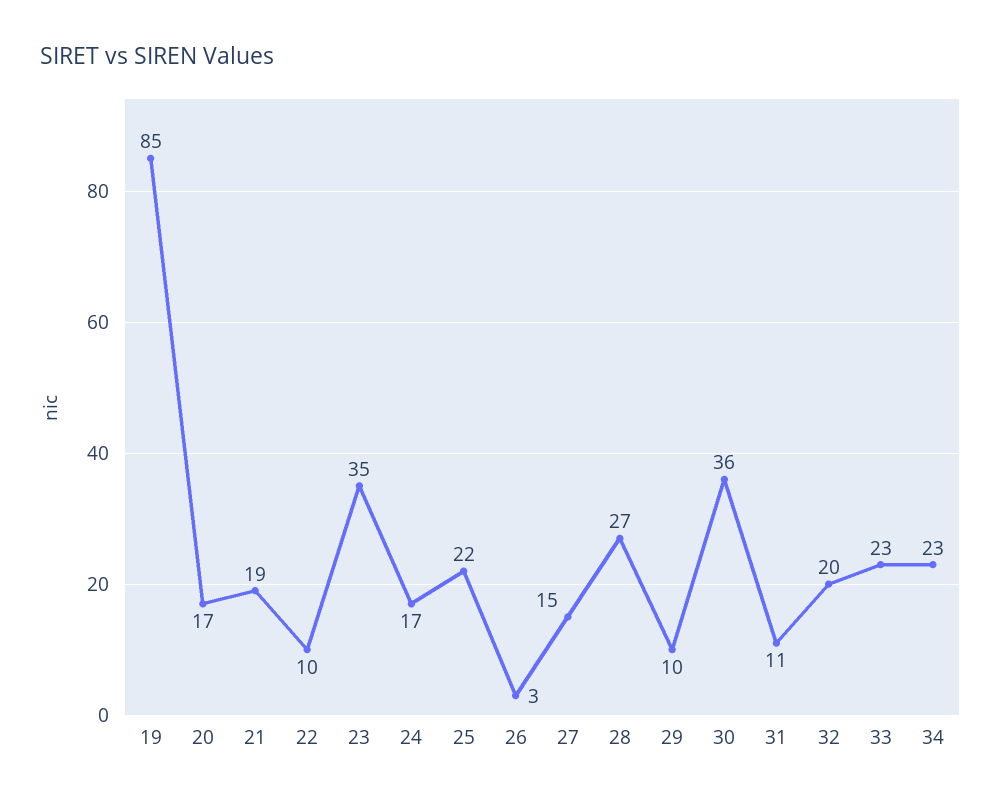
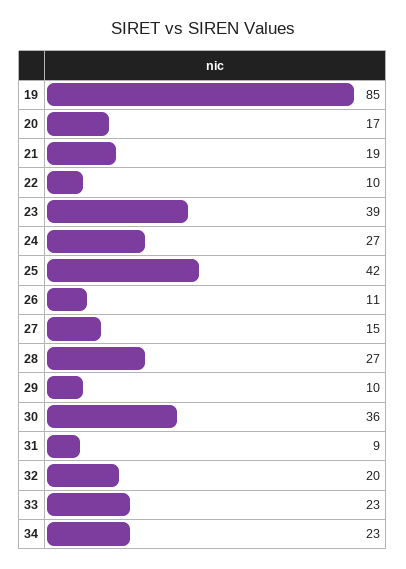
23: 35 -> 39
24: 17 -> 27
25: 22 -> 42
26: 3 -> 11
31: 11 -> 9

